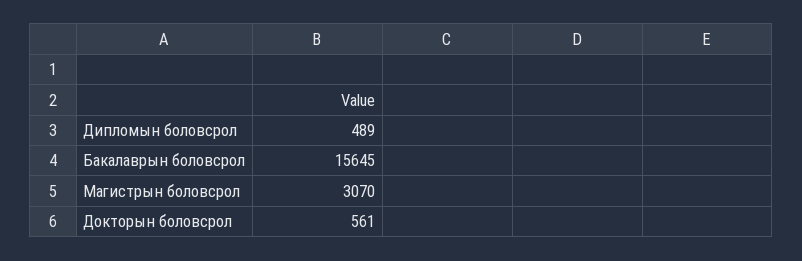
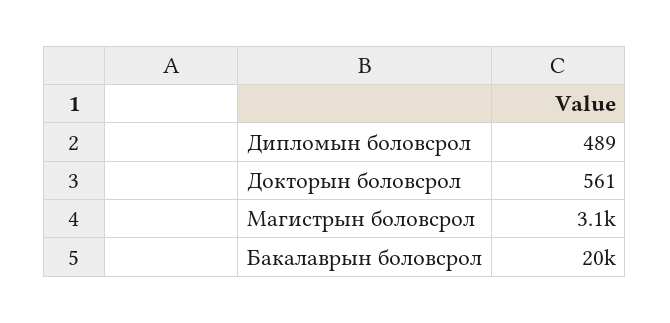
Бакалаврын боловсрол: 15645 -> 20000

